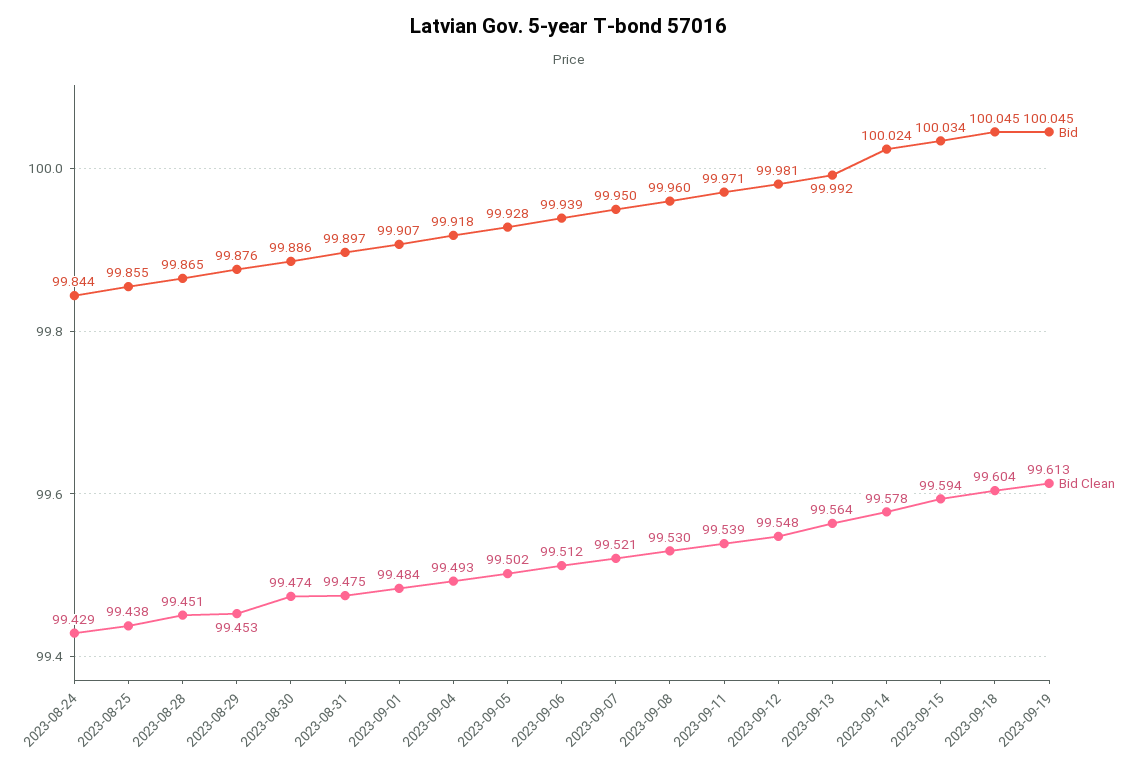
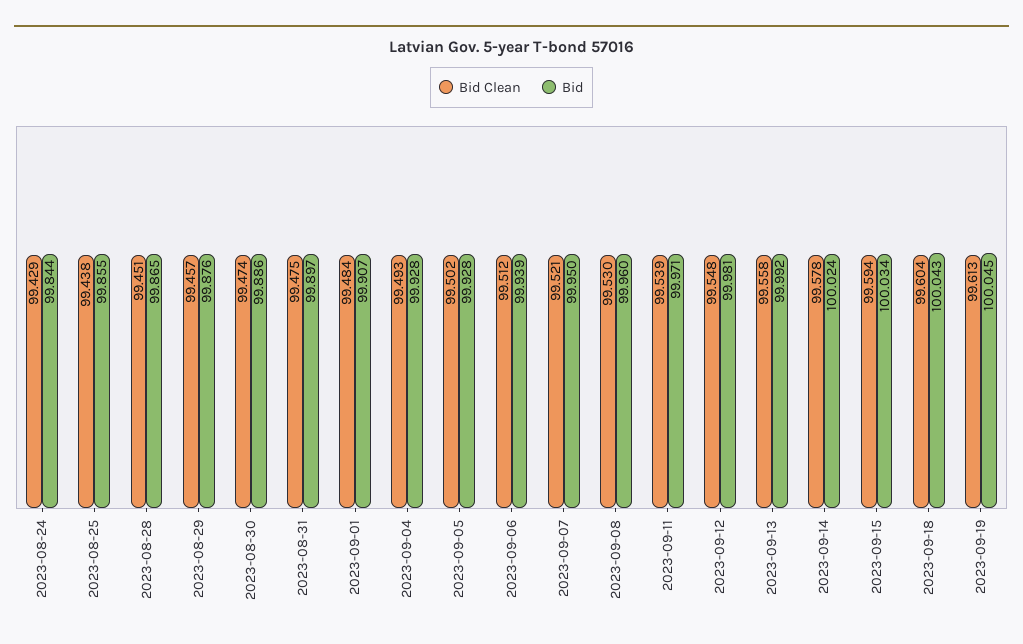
Bid Clean, 2023-08-29: 99.453 -> 99.457
Bid, 2023-09-04: 99.918 -> 99.928
Bid Clean, 2023-09-13: 99.564 -> 99.558
Bid, 2023-09-18: 100.045 -> 100.043

